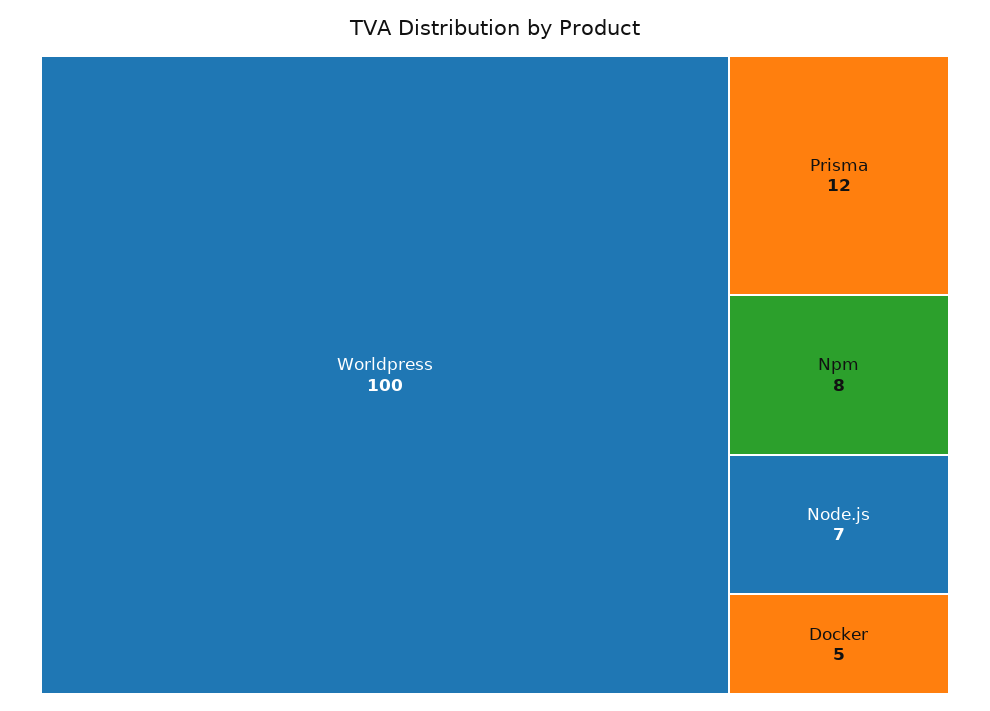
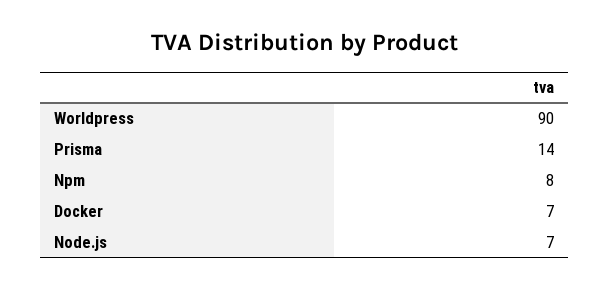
Worldpress: 100 -> 90
Prisma: 12 -> 14
Docker: 5 -> 7

